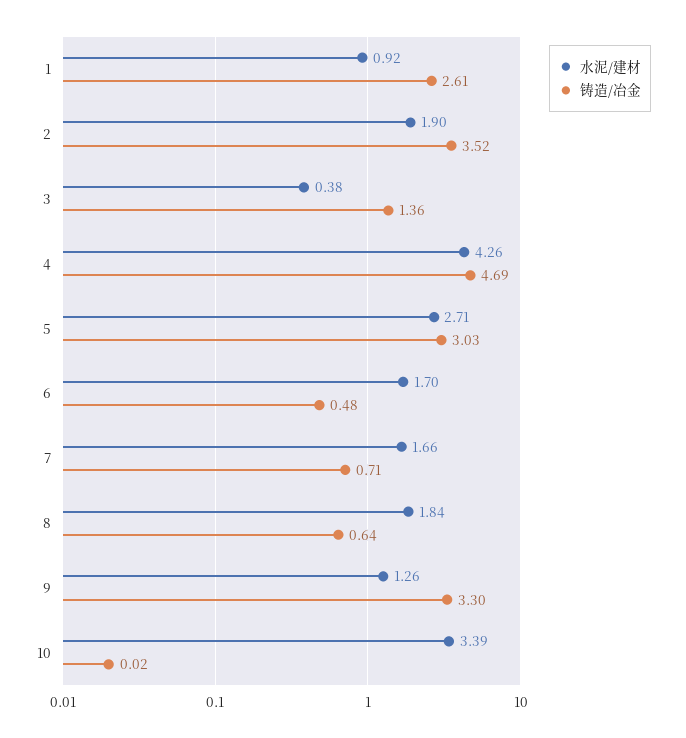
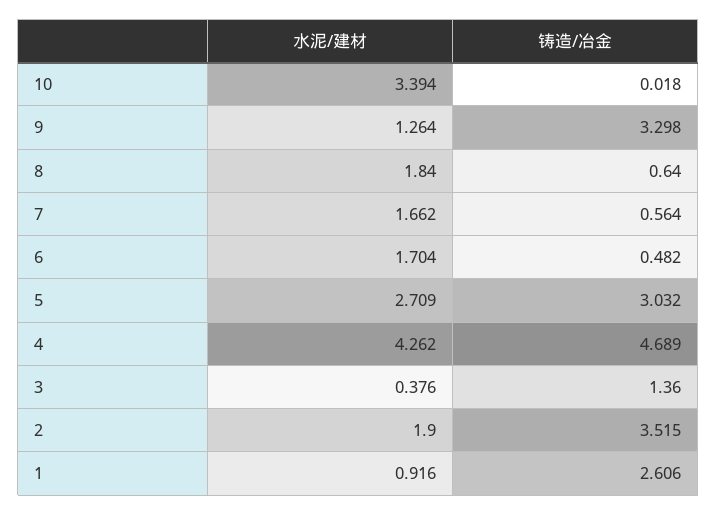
铸造/冶金, 7: 0.71 -> 0.564

